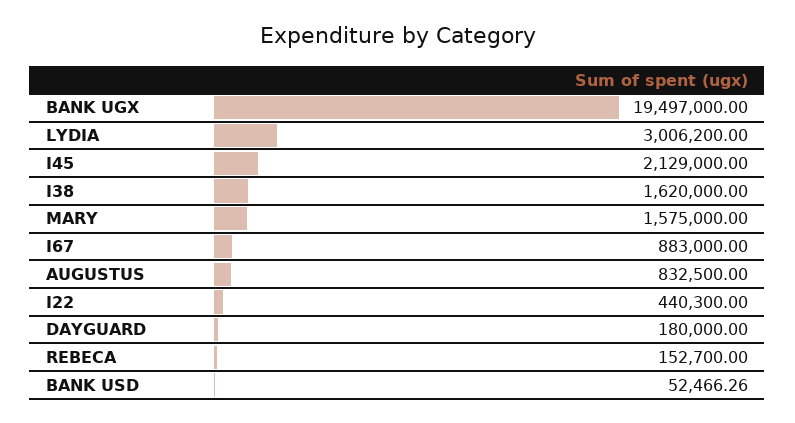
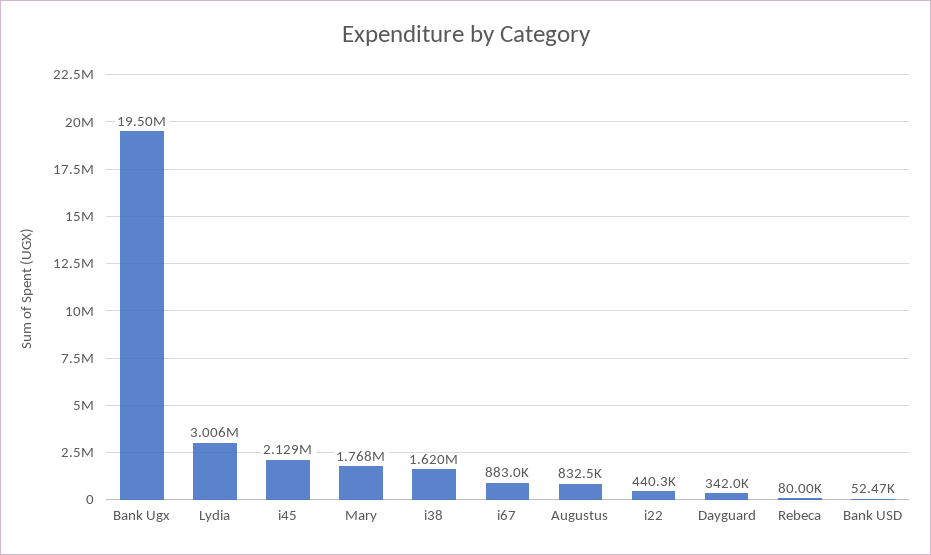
MARY: 1575000 -> 1768000
DAYGUARD: 180000 -> 342000
REBECA: 152700 -> 80000

